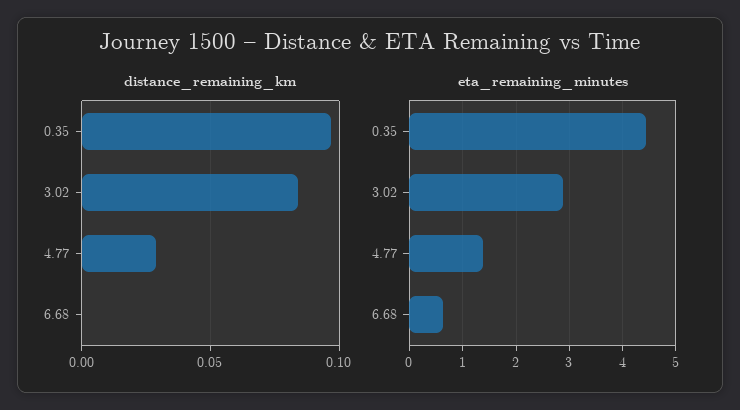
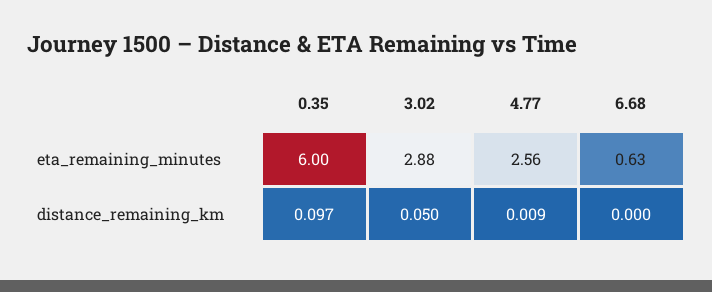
distance_remaining_km, 3.02: 0.085 -> 0.05
distance_remaining_km, 4.77: 0.03 -> 0.009
eta_remaining_minutes, 0.35: 4.4 -> 6
eta_remaining_minutes, 4.77: 1.4 -> 2.56

